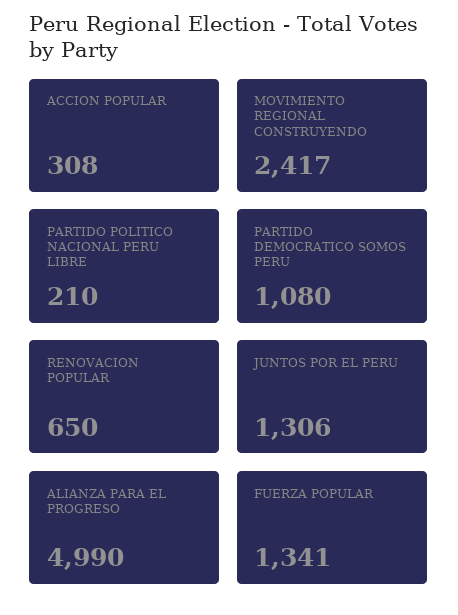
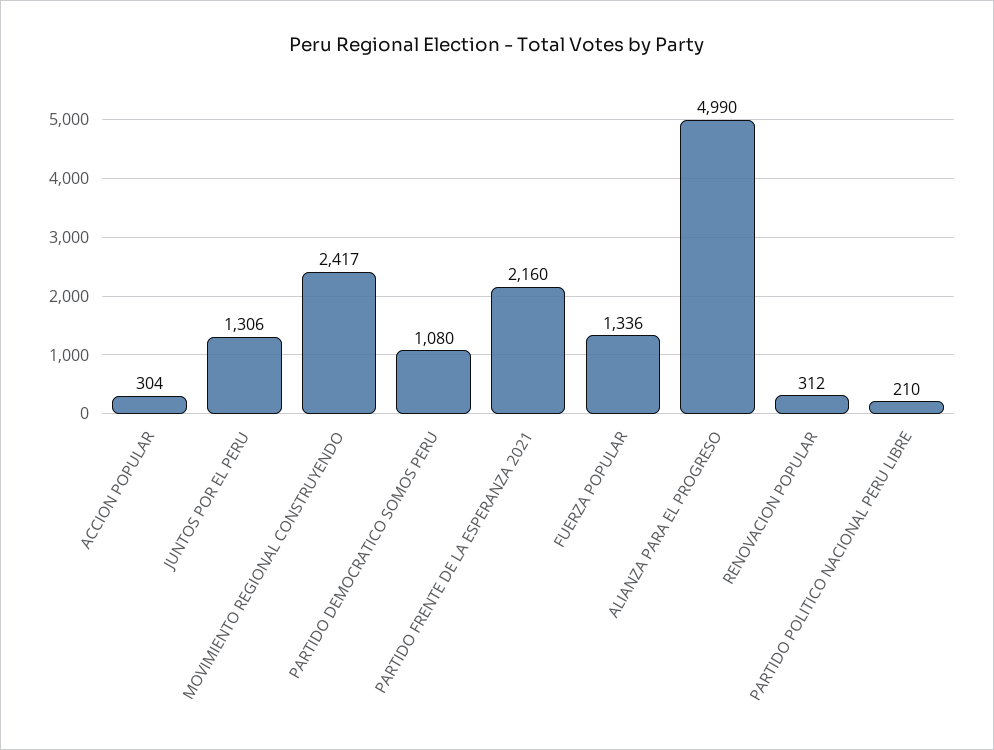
ACCION POPULAR: 308 -> 304
RENOVACION POPULAR: 650 -> 312
FUERZA POPULAR: 1341 -> 1336
PARTIDO FRENTE DE LA ESPERANZA 2021: none -> 2160

